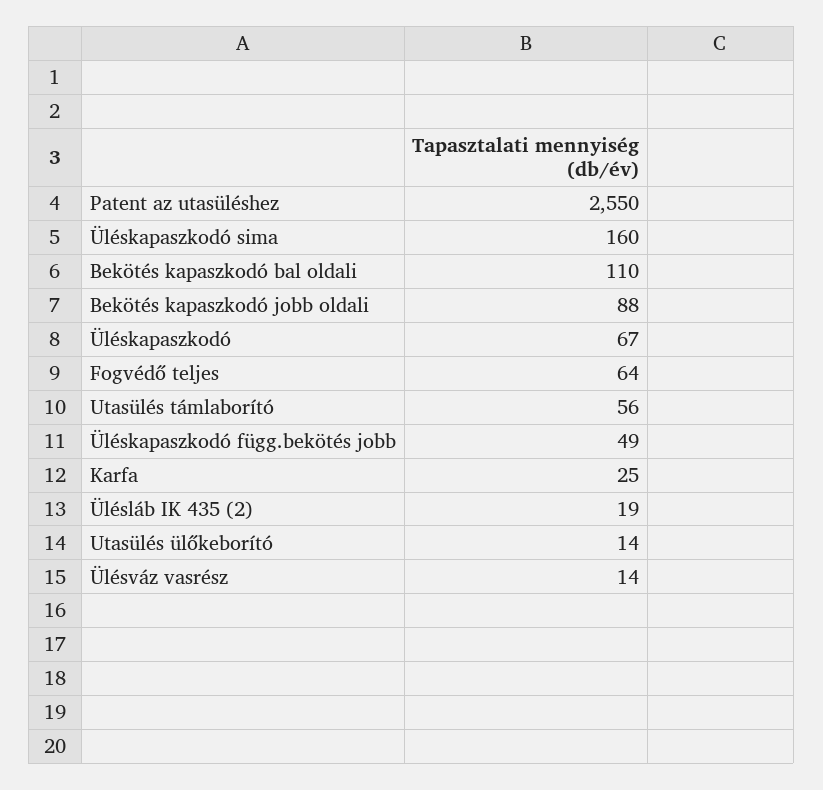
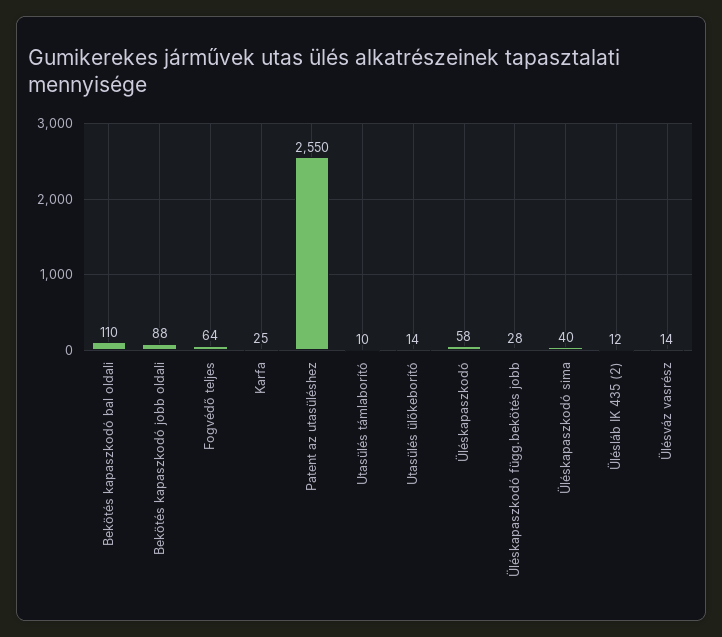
Üléskapaszkodó sima: 160 -> 40
Üléskapaszkodó: 67 -> 58
Utasülés támlaborító: 56 -> 10
Üléskapaszkodó függ.bekötés jobb: 49 -> 28
Ülésláb IK 435 (2): 19 -> 12

